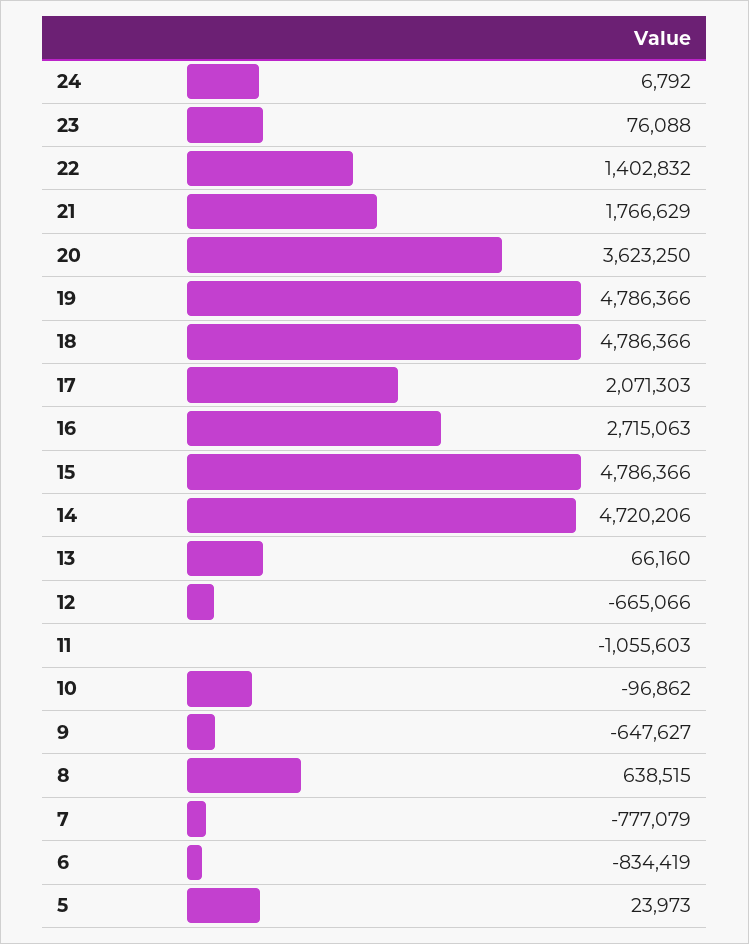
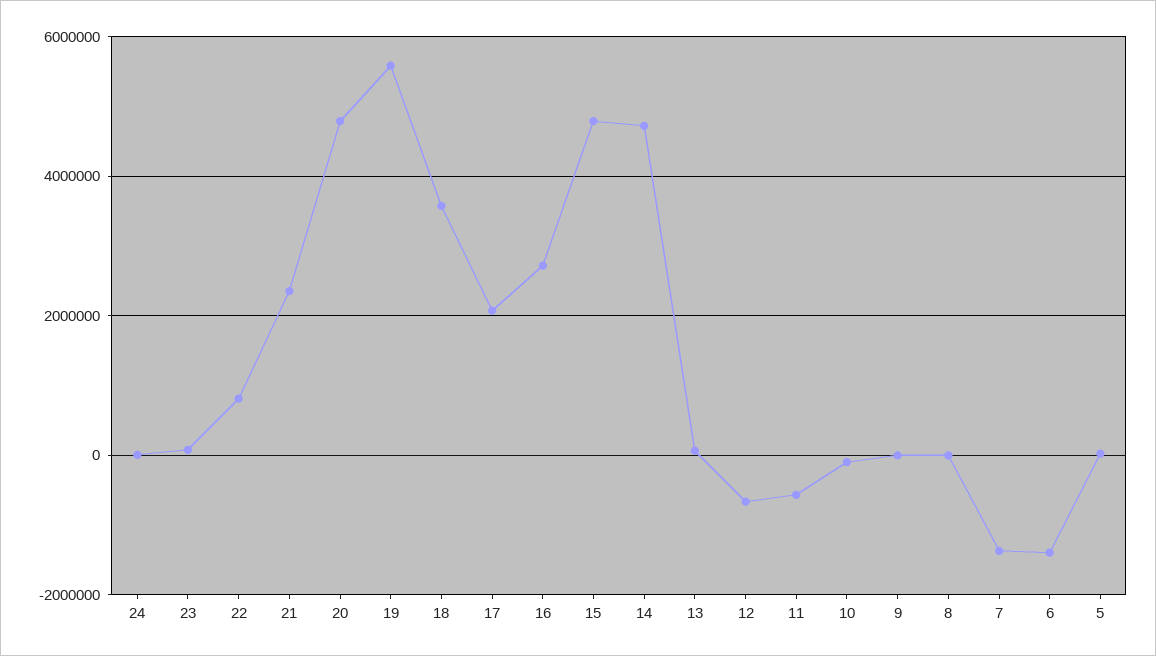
22: 1402832 -> 800000
21: 1766629 -> 2400000
20: 3623250 -> 4800000
19: 4786366 -> 5600000
18: 4786366 -> 3600000
11: -1055603 -> -600000
9: -647627 -> 0
8: 638515 -> 0
7: -777079 -> -1400000
6: -834419 -> -1400000

